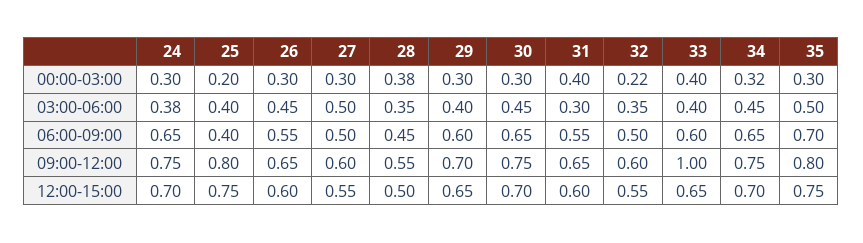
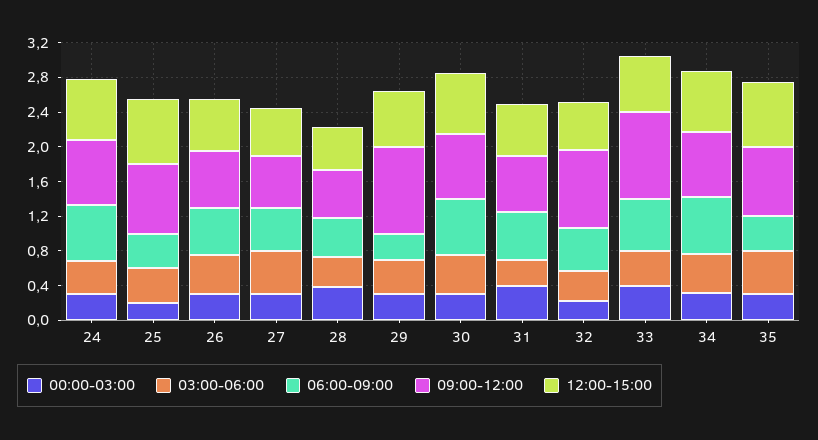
06:00-09:00, 29: 0.6 -> 0.3
06:00-09:00, 35: 0.7 -> 0.4
09:00-12:00, 29: 0.7 -> 1
09:00-12:00, 32: 0.6 -> 0.9

